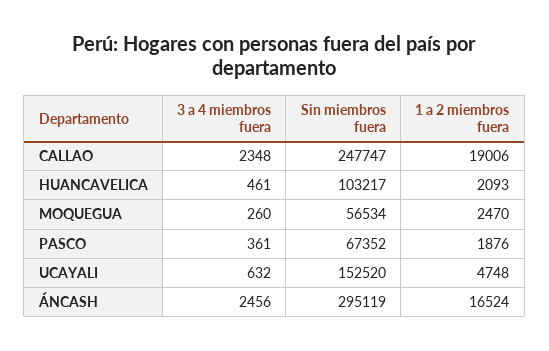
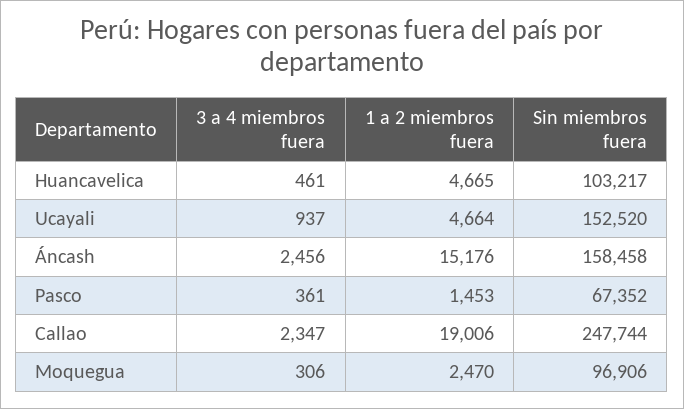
3 a 4 miembros fuera, CALLAO: 2348 -> 2347
Sin miembros fuera, CALLAO: 247747 -> 247744
1 a 2 miembros fuera, HUANCAVELICA: 2093 -> 4665
3 a 4 miembros fuera, MOQUEGUA: 260 -> 306
Sin miembros fuera, MOQUEGUA: 56534 -> 96906
1 a 2 miembros fuera, PASCO: 1876 -> 1453
3 a 4 miembros fuera, UCAYALI: 632 -> 937
1 a 2 miembros fuera, UCAYALI: 4748 -> 4664
Sin miembros fuera, ÁNCASH: 295119 -> 158458
1 a 2 miembros fuera, ÁNCASH: 16524 -> 15176

